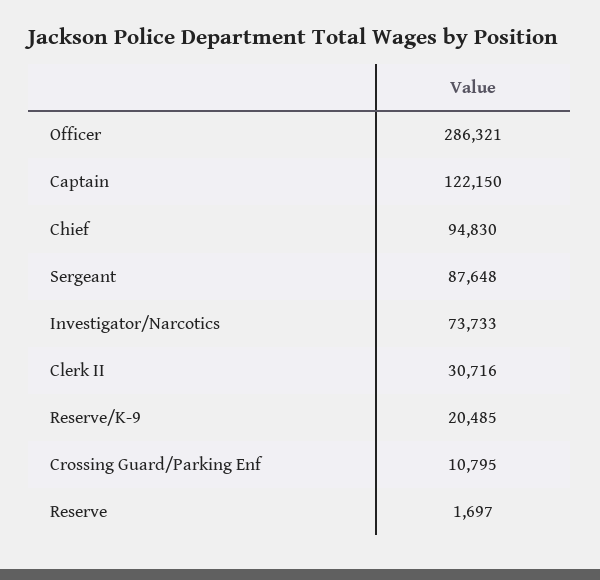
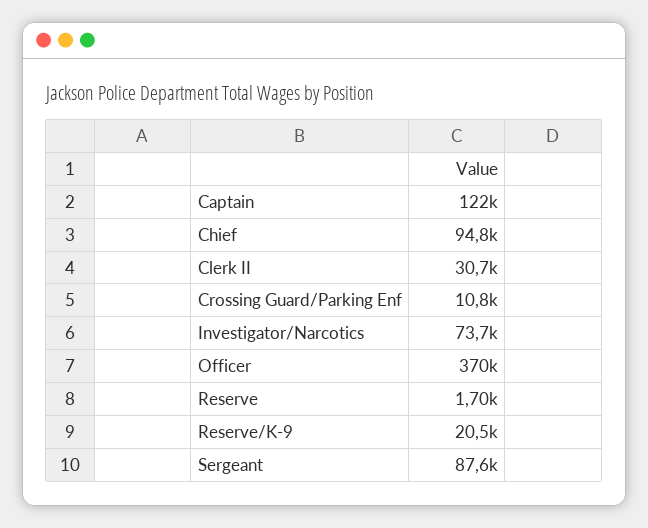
Officer: 286321 -> 370000

